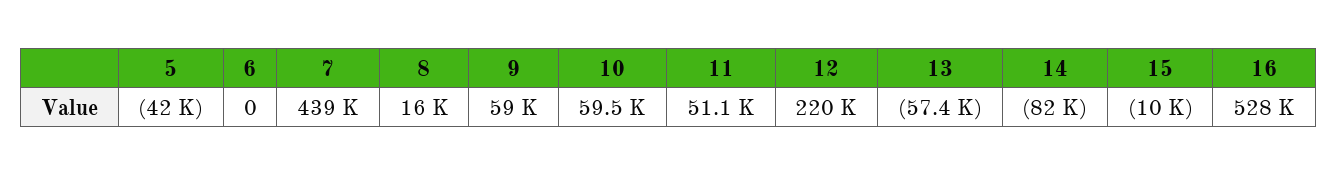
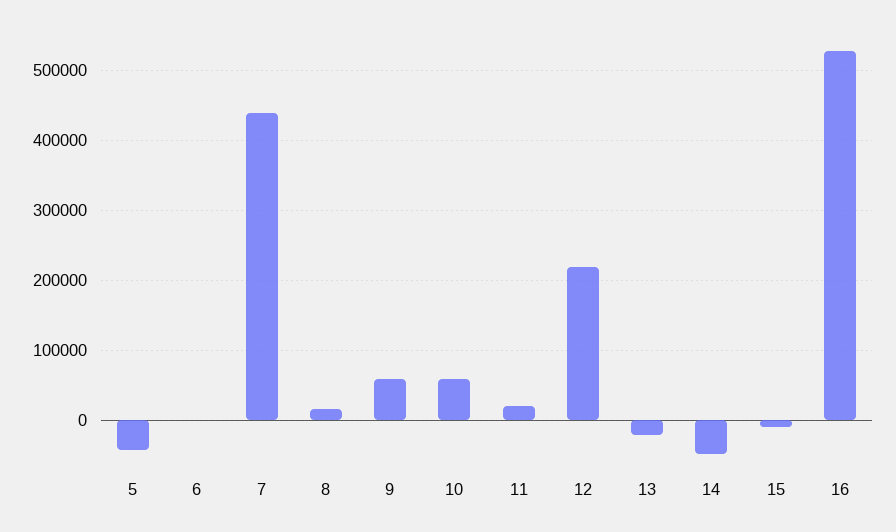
11: 51100 -> 20000
13: -57400 -> -20000
14: -82000 -> -50000

